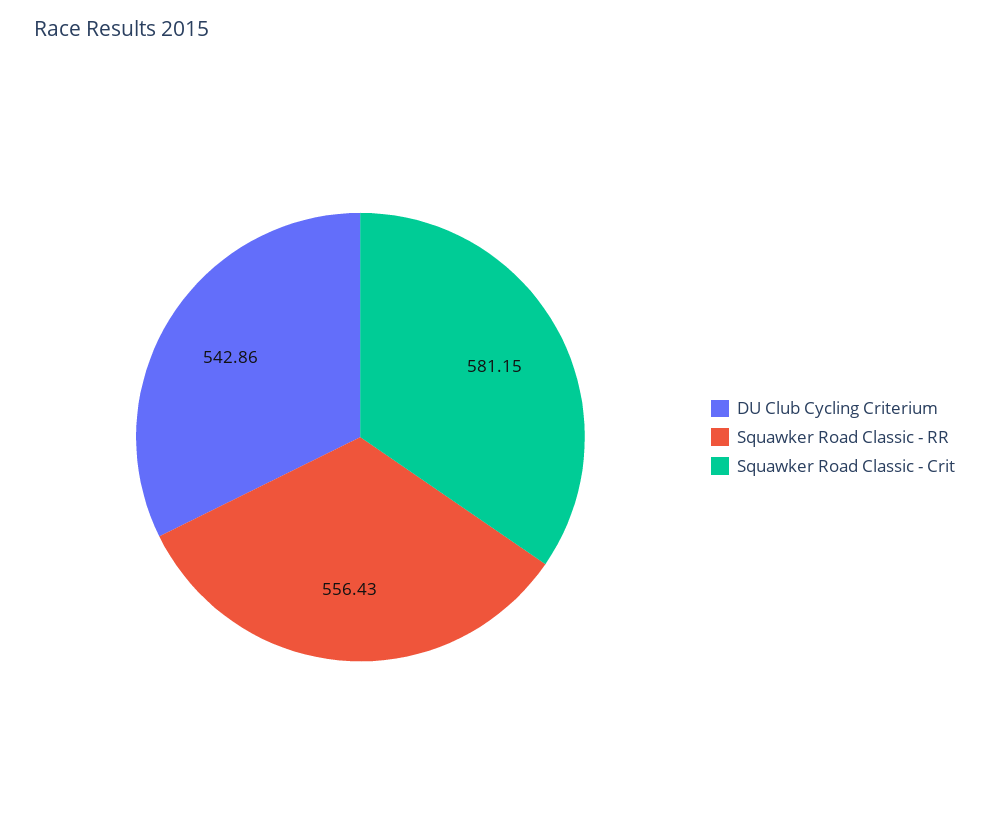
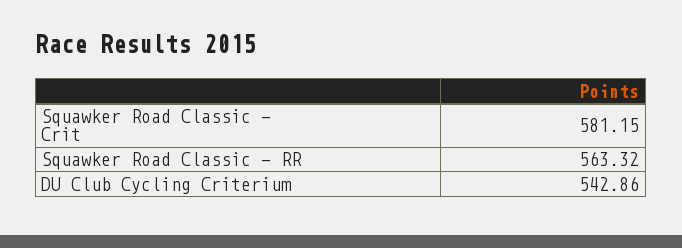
Squawker Road Classic - RR: 556.43 -> 563.32

